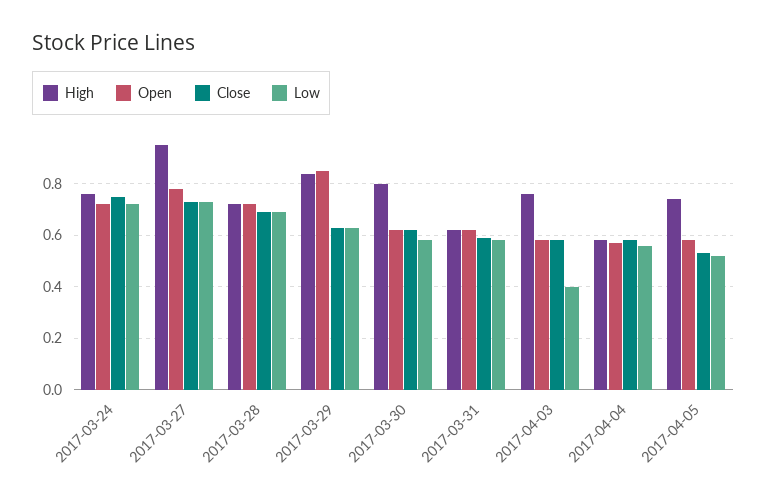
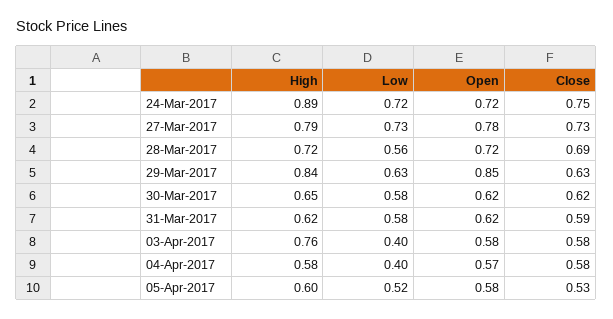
High, 2017-03-24: 0.75 -> 0.89
High, 2017-03-27: 0.95 -> 0.79
Low, 2017-03-28: 0.7 -> 0.56
High, 2017-03-30: 0.8 -> 0.65
Low, 2017-04-04: 0.55 -> 0.4
High, 2017-04-05: 0.75 -> 0.6

